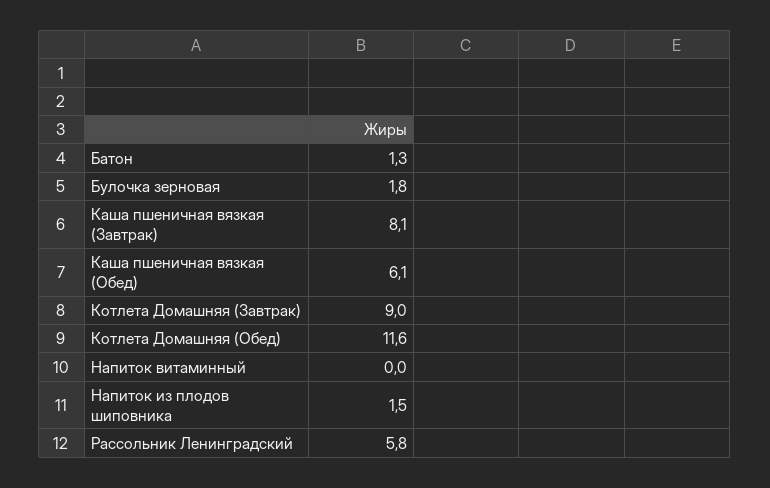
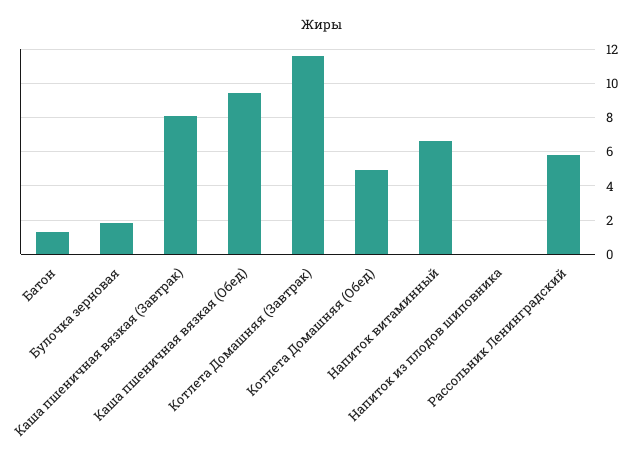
Каша пшеничная вязкая (Обед): 6.1 -> 9.5
Котлета Домашняя (Завтрак): 9 -> 11.5
Котлета Домашняя (Обед): 11.6 -> 5
Напиток витаминный: 0 -> 6.5
Напиток из плодов шиповника: 1.5 -> 0

